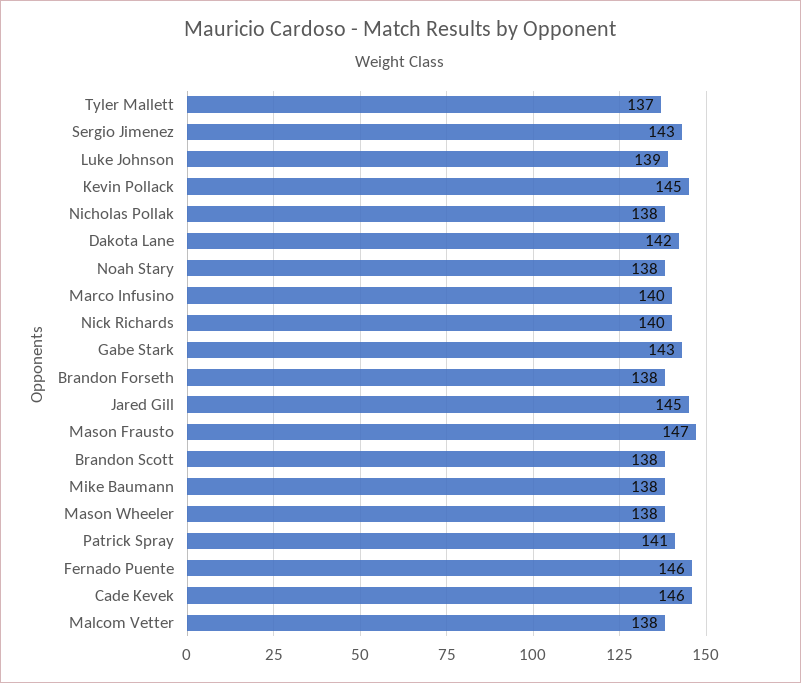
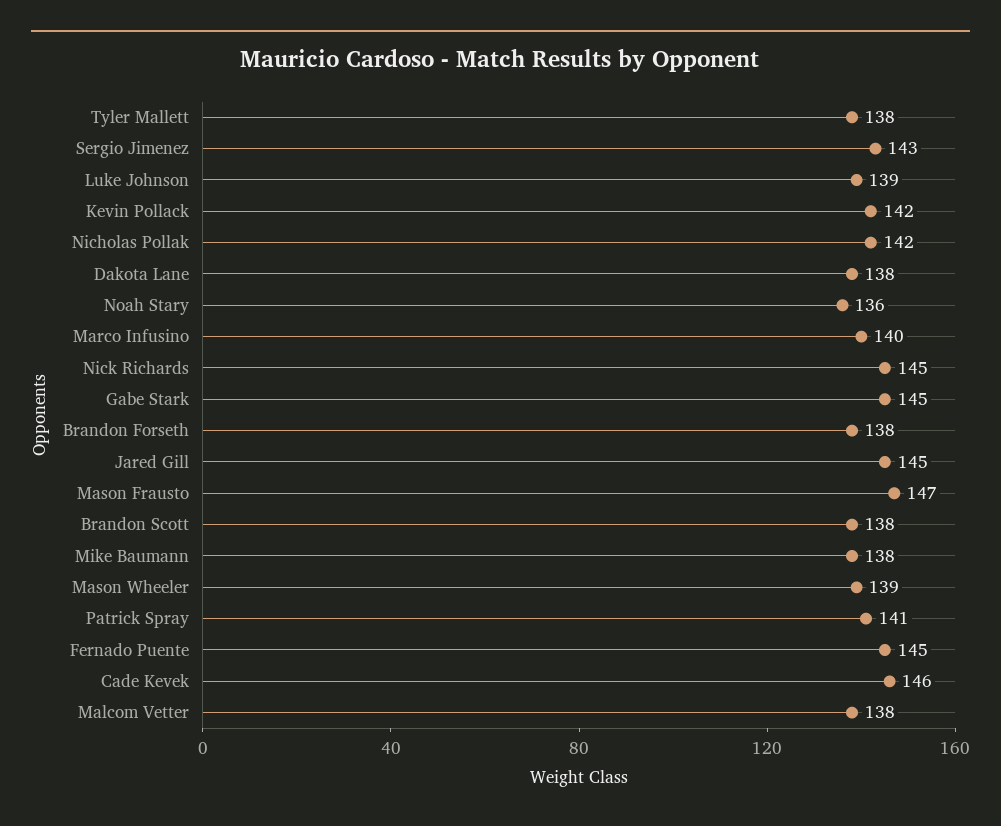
Tyler Mallett: 137 -> 138
Kevin Pollack: 145 -> 142
Nicholas Pollak: 138 -> 142
Dakota Lane: 142 -> 138
Noah Stary: 138 -> 136
Nick Richards: 140 -> 145
Gabe Stark: 143 -> 145
Mason Wheeler: 138 -> 139
Fernado Puente: 146 -> 145

